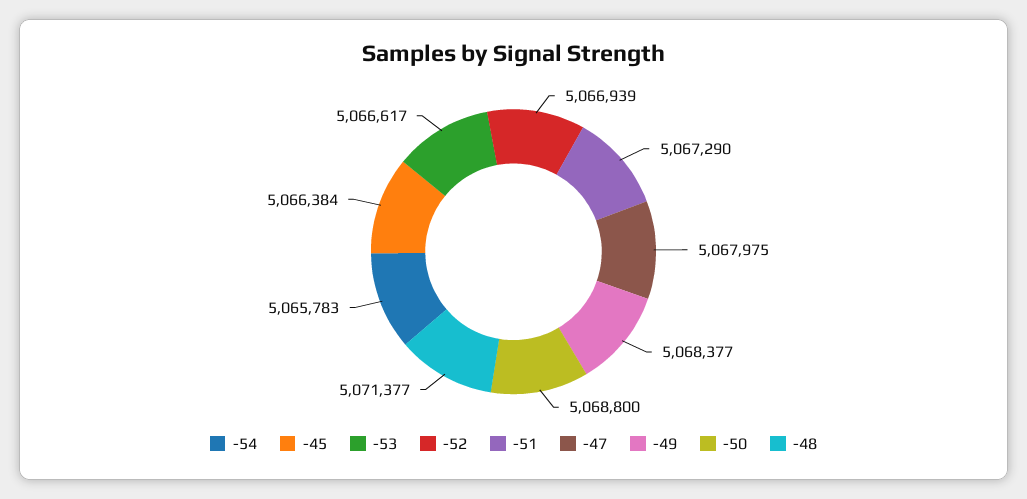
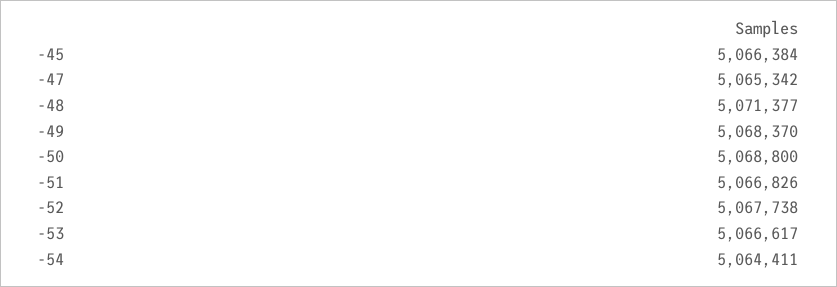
-54: 5065783 -> 5064411
-52: 5066939 -> 5067738
-51: 5067290 -> 5066826
-47: 5067975 -> 5065342
-49: 5068377 -> 5068370

